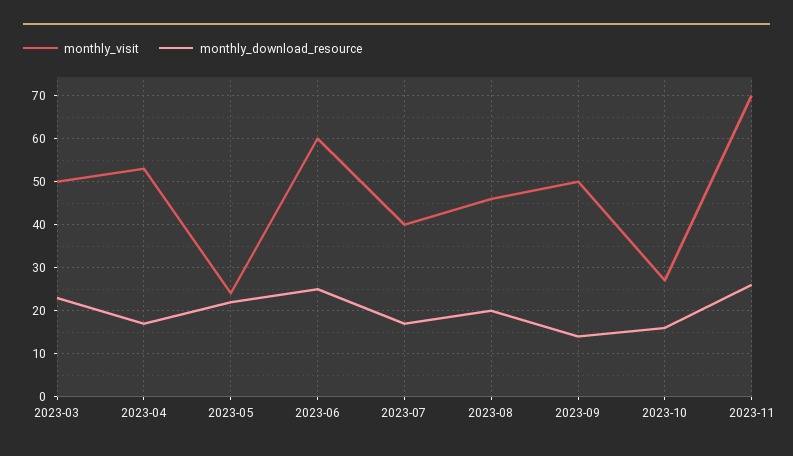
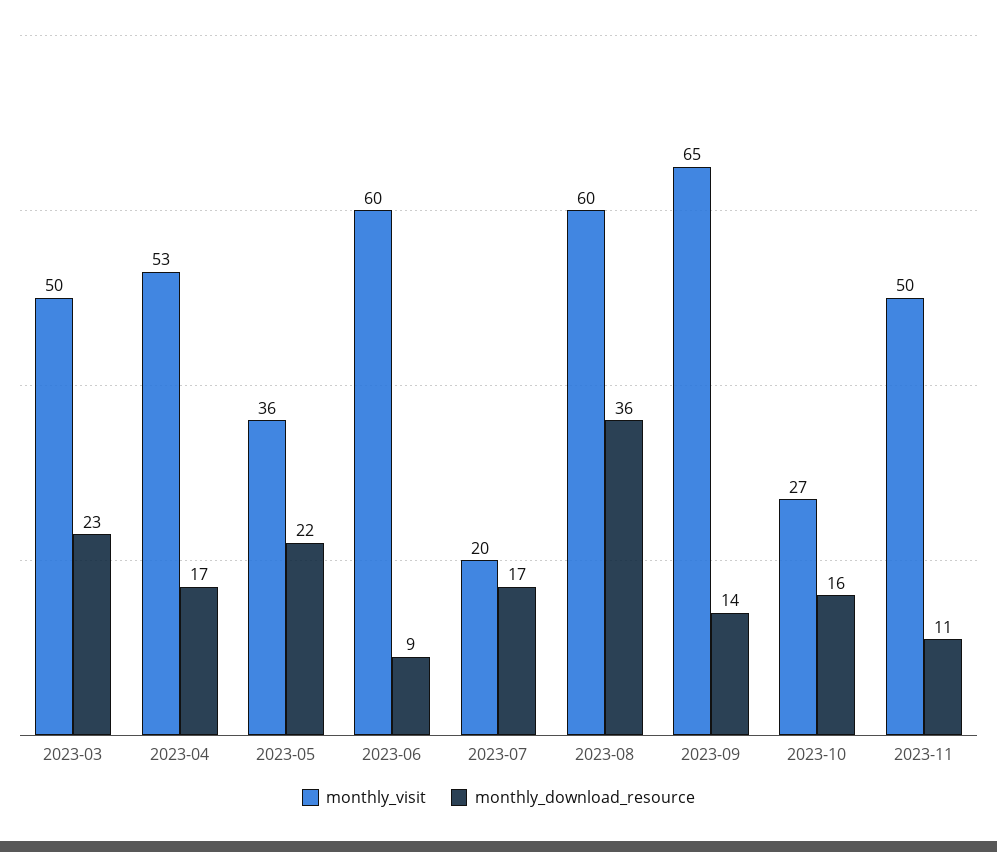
monthly_visit, 2023-05: 25 -> 36
monthly_download_resource, 2023-06: 25 -> 9
monthly_visit, 2023-07: 40 -> 20
monthly_visit, 2023-08: 45 -> 60
monthly_download_resource, 2023-08: 20 -> 36
monthly_visit, 2023-09: 50 -> 65
monthly_visit, 2023-11: 70 -> 50
monthly_download_resource, 2023-11: 25 -> 11

